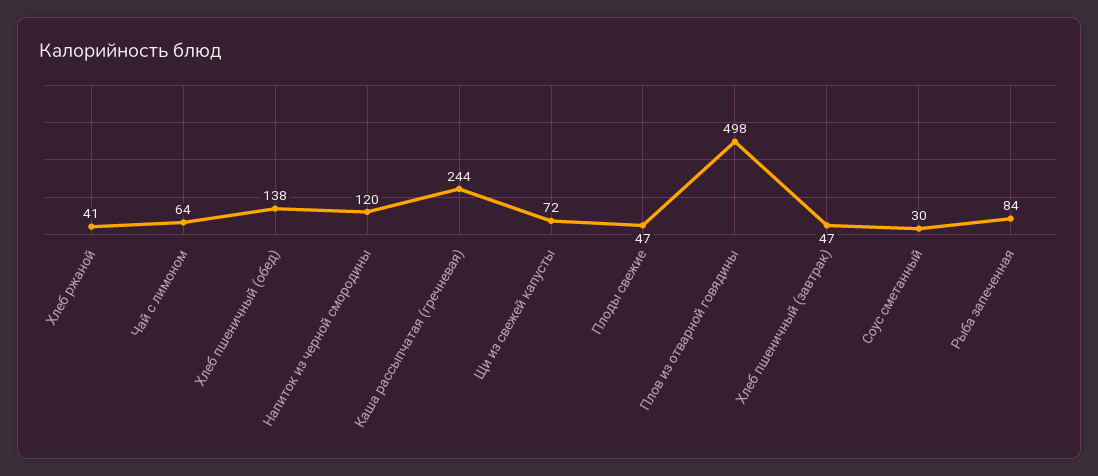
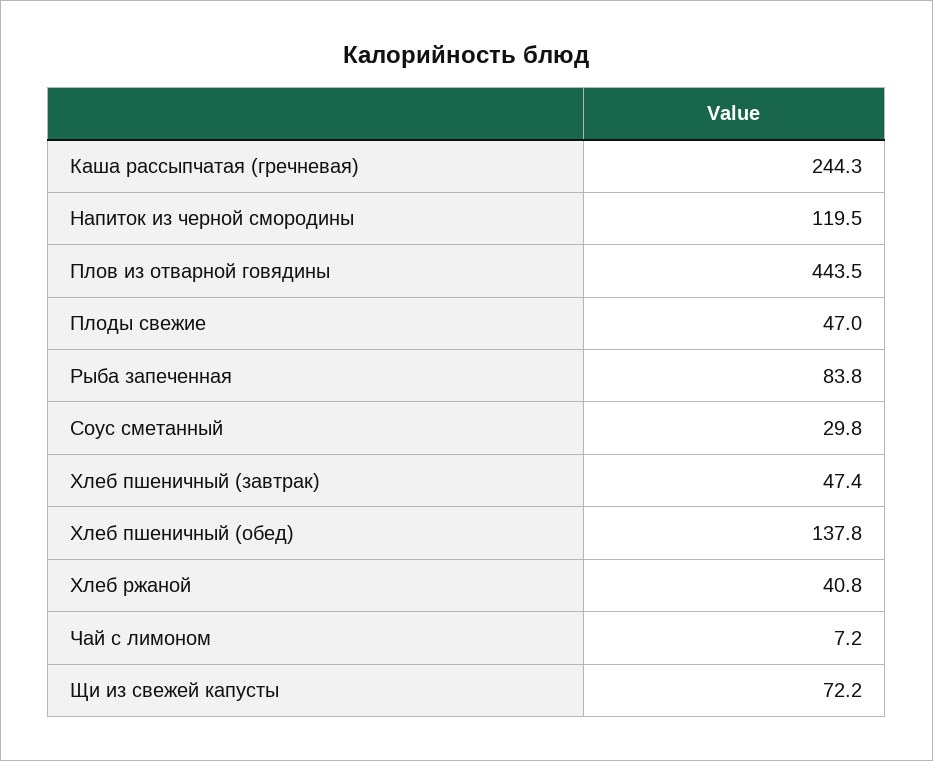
Чай с лимоном: 64 -> 7.2
Плов из отварной говядины: 498 -> 443.5

